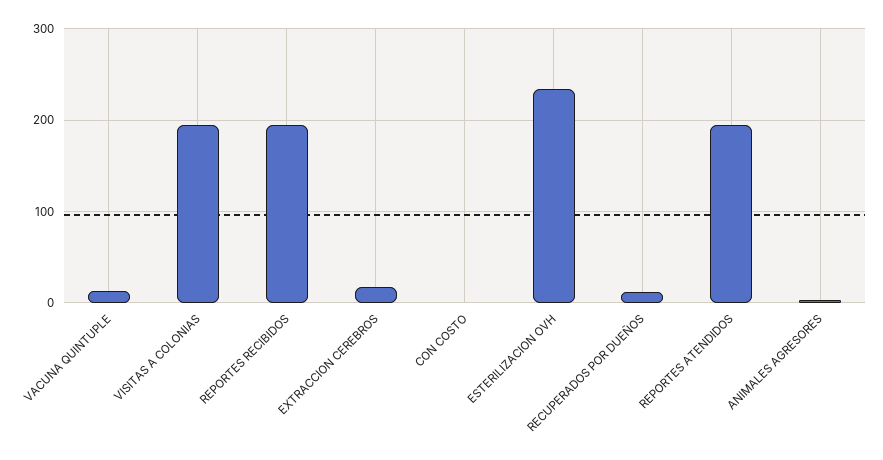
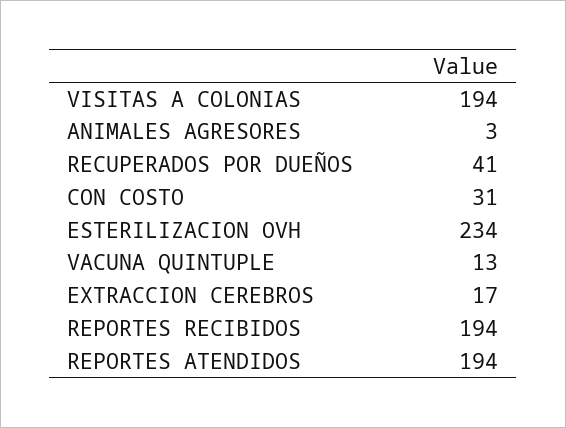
CON COSTO: 0 -> 31
RECUPERADOS POR DUEÑOS: 10 -> 41

